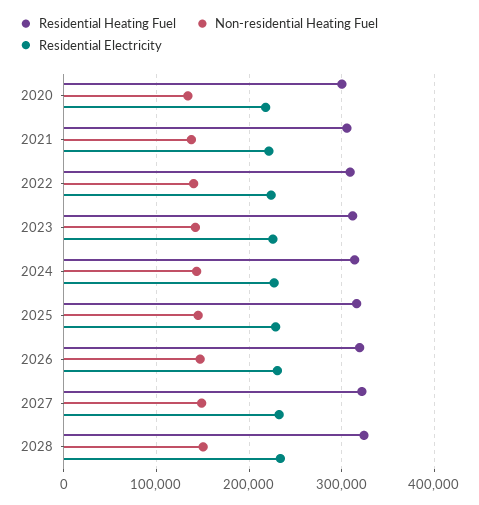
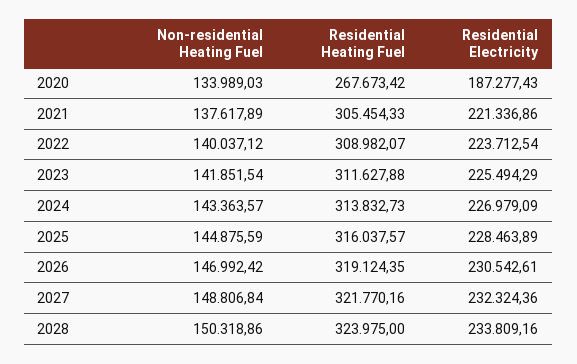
Residential Heating Fuel, 2020: 300000 -> 267673.42
Residential Electricity, 2020: 220000 -> 187277.43

